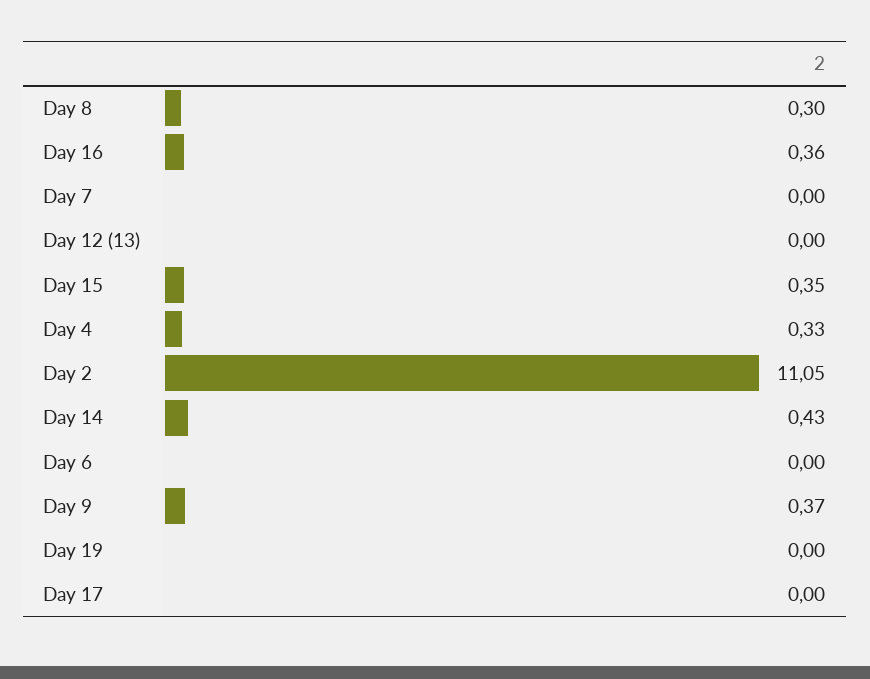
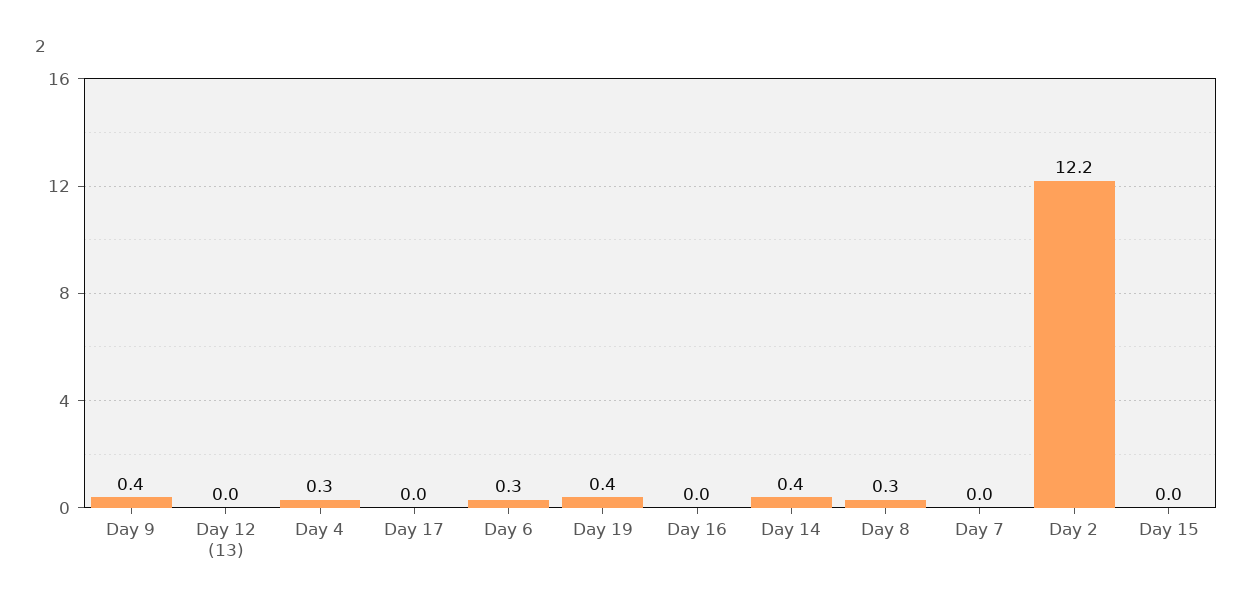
Day 16: 0.36 -> 0
Day 15: 0.35 -> 0
Day 2: 11.05 -> 12.2
Day 6: 0 -> 0.3
Day 19: 0 -> 0.4

